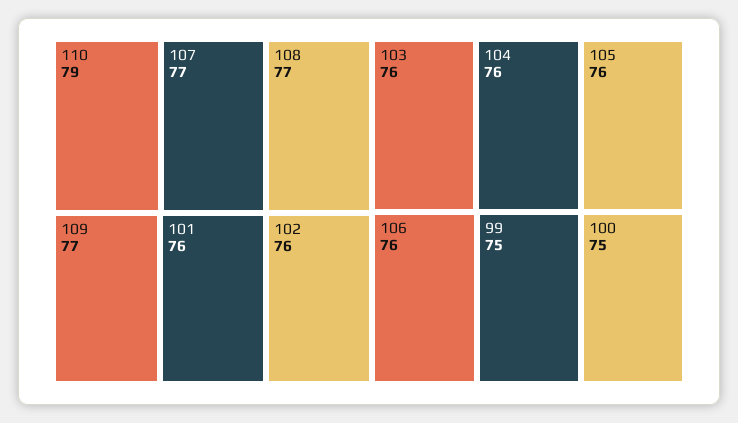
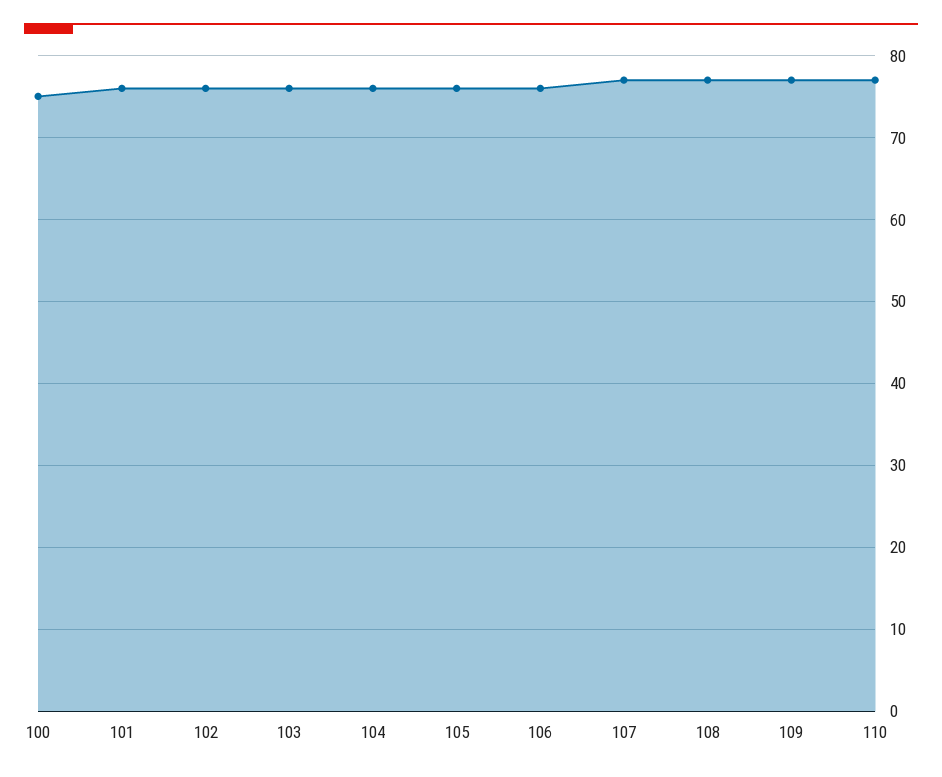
110: 79 -> 77
99: 75 -> none

